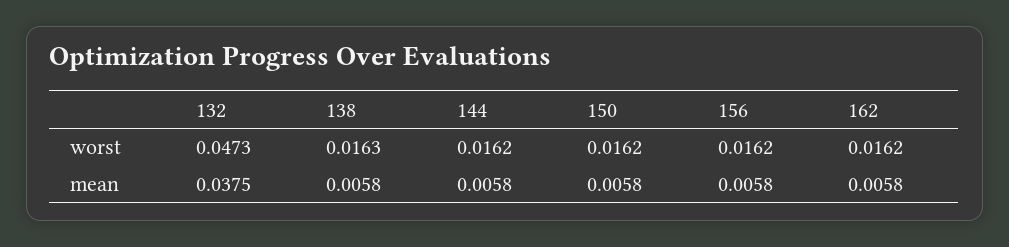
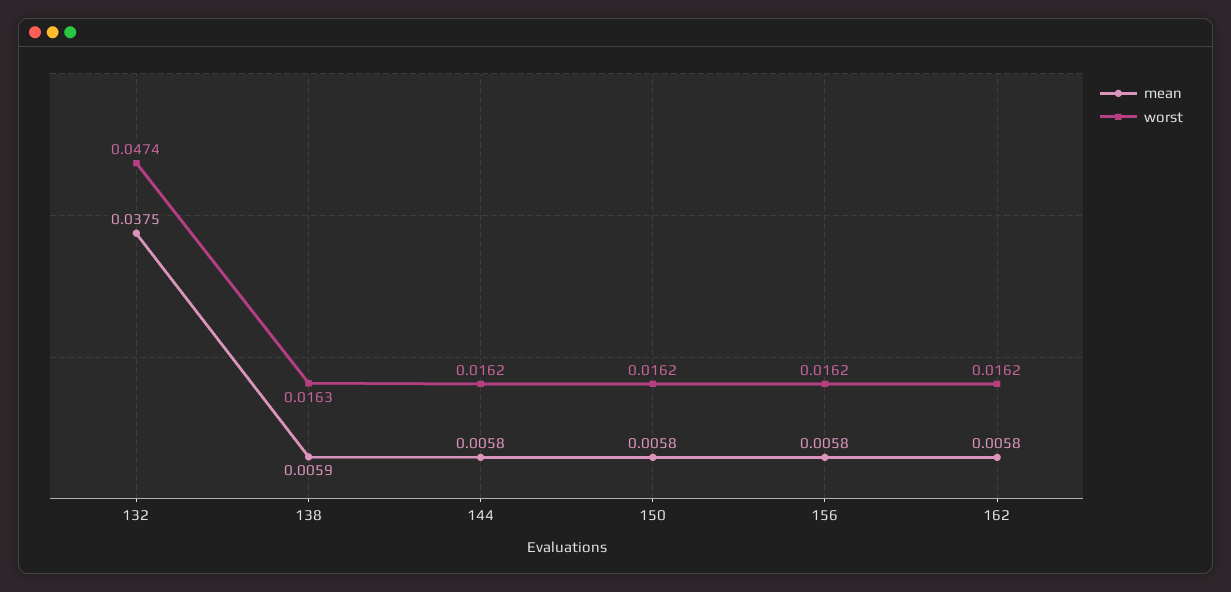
worst, 132: 0.0473 -> 0.0474
mean, 138: 0.0058 -> 0.0059

